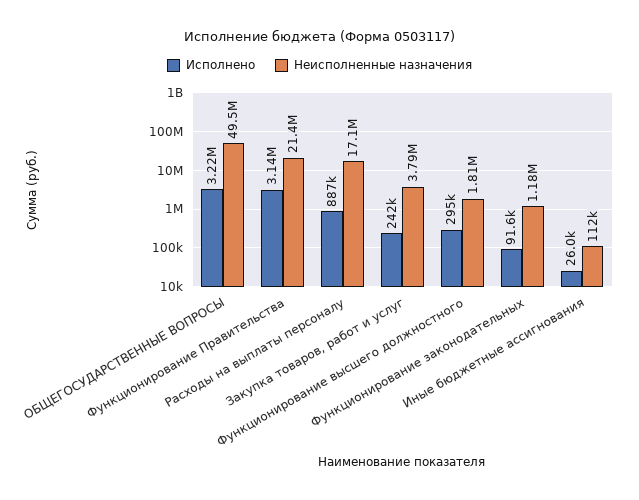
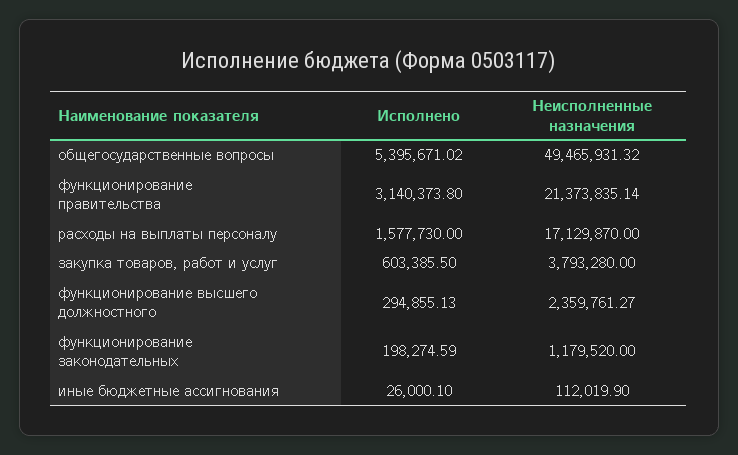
Исполнено, ОБЩЕГОСУДАРСТВЕННЫЕ ВОПРОСЫ: 3220000 -> 5395671.02
Исполнено, Расходы на выплаты персоналу: 887000 -> 1577730
Исполнено, Закупка товаров, работ и услуг: 242000 -> 603385.5
Неисполненные назначения, Функционирование высшего должностного: 1810000 -> 2359761.27
Исполнено, Функционирование законодательных: 91600 -> 198274.59

